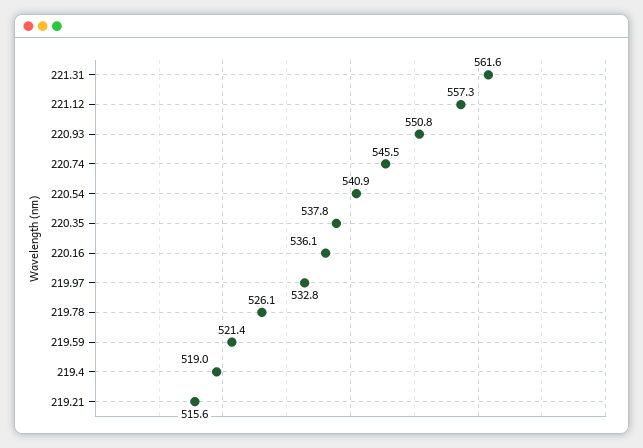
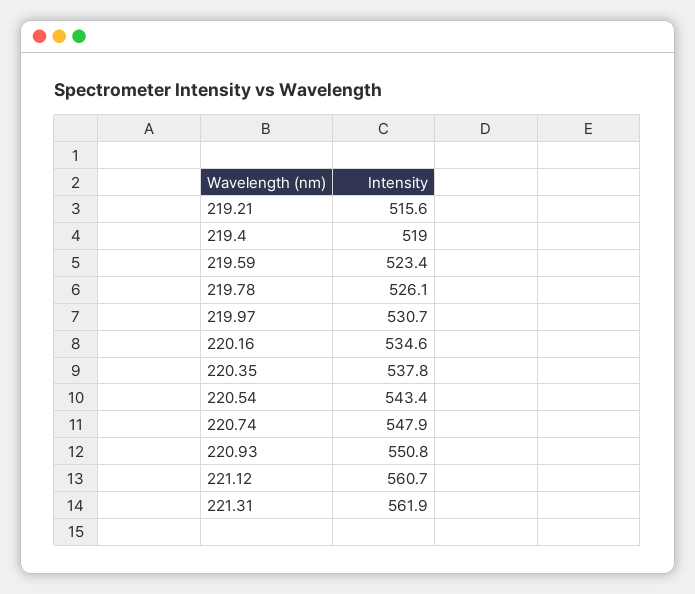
221.31: 561.6 -> 561.9
221.12: 557.3 -> 560.7
220.74: 545.5 -> 547.9
220.54: 540.9 -> 543.4
220.16: 536.1 -> 534.6
219.97: 532.8 -> 530.7
219.59: 521.4 -> 523.4

